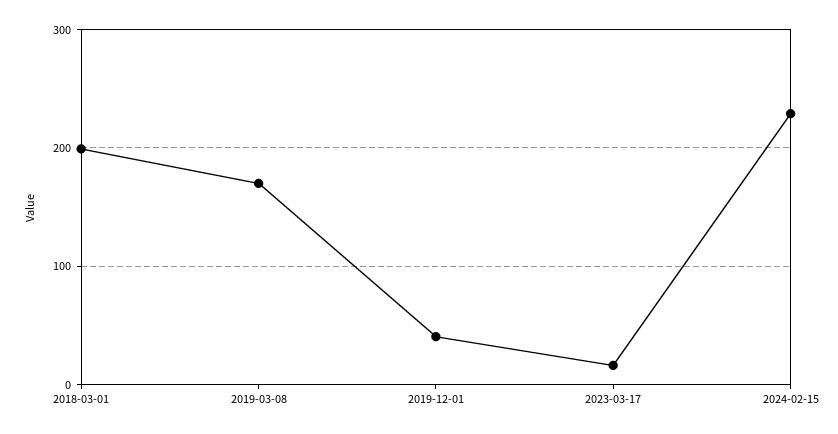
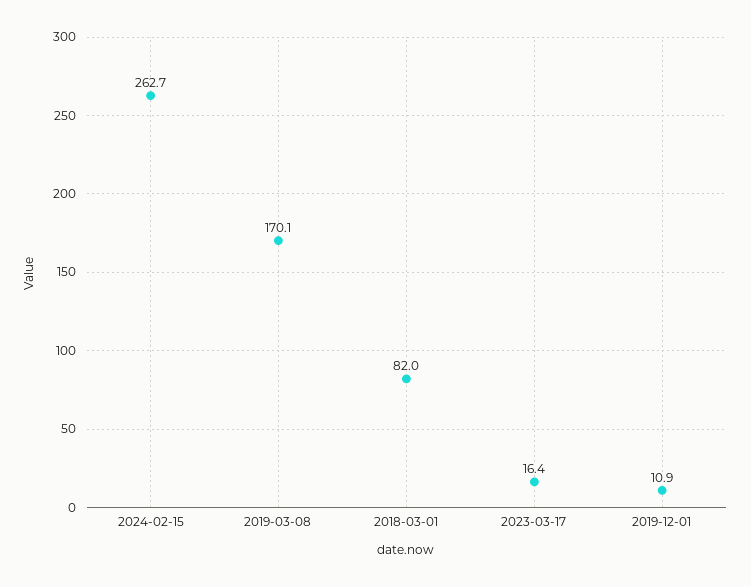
2018-03-01: 200 -> 82
2019-12-01: 40 -> 10.9
2024-02-15: 230 -> 262.7

